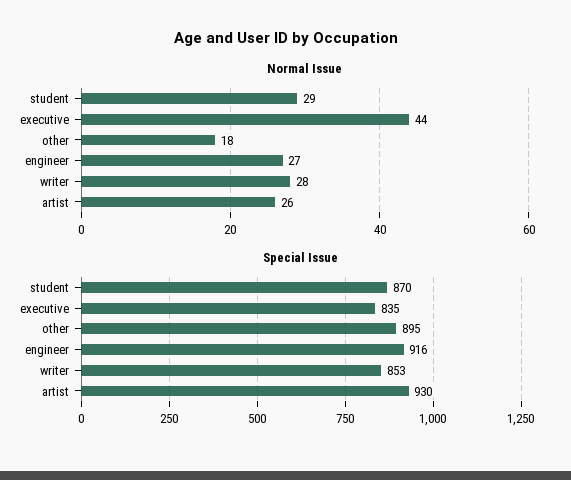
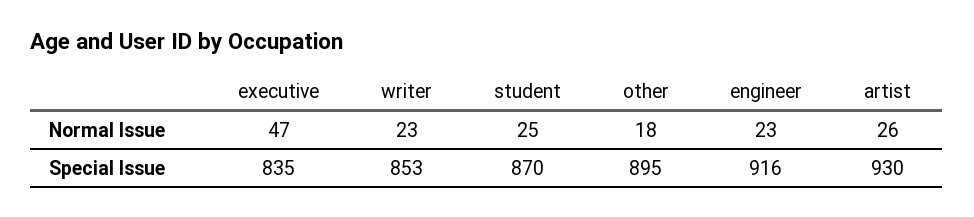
Normal Issue, student: 29 -> 25
Normal Issue, executive: 44 -> 47
Normal Issue, engineer: 27 -> 23
Normal Issue, writer: 28 -> 23

